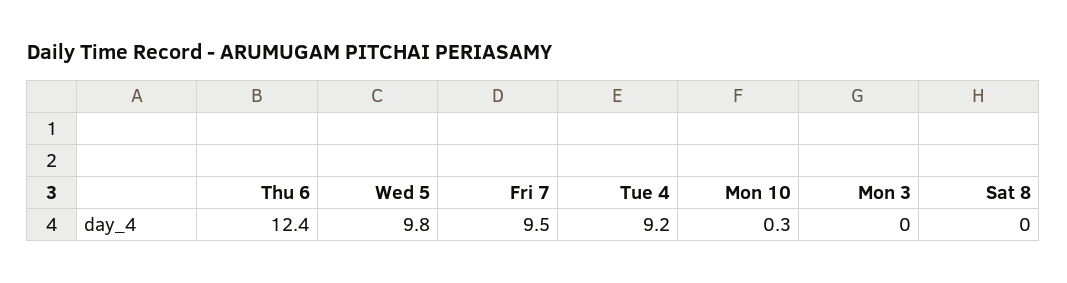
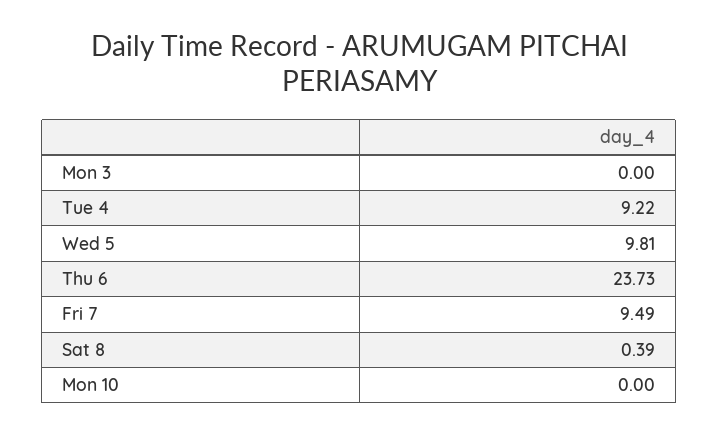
Thu 6: 12.4 -> 23.73
Mon 10: 0.3 -> 0
Sat 8: 0 -> 0.39

